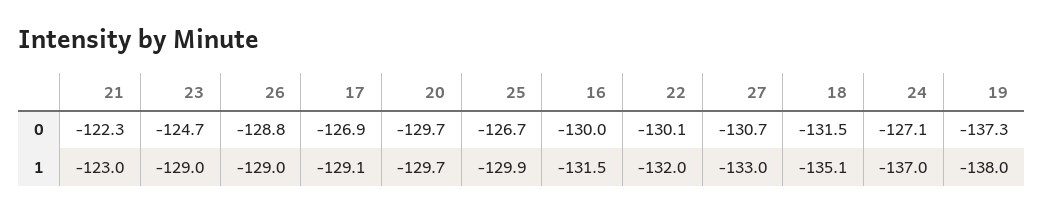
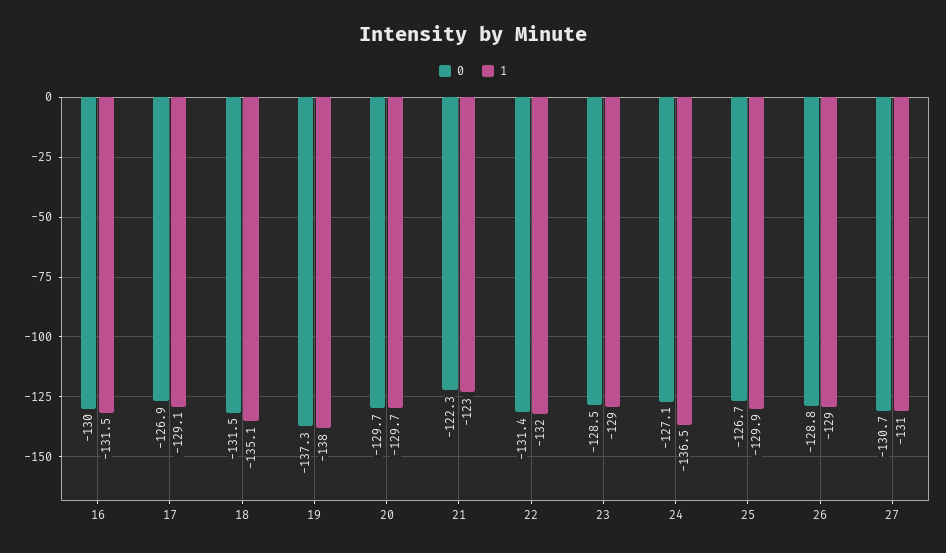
0, 23: -124.7 -> -128.5
0, 22: -130.1 -> -131.4
1, 27: -133 -> -131
1, 24: -137 -> -136.5

